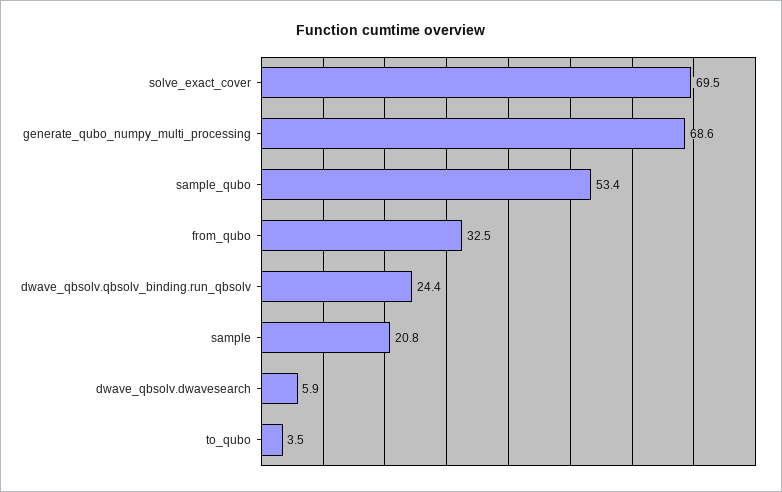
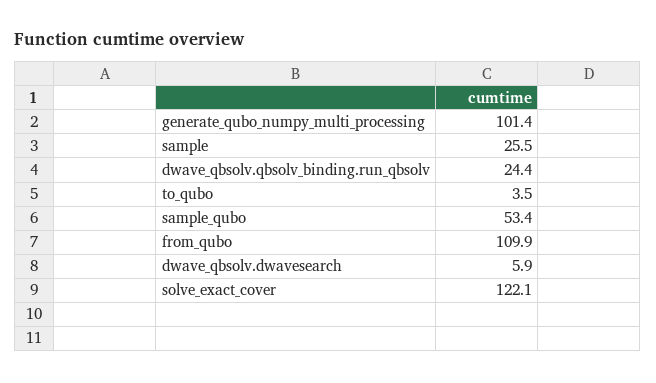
solve_exact_cover: 69.5 -> 122.1
generate_qubo_numpy_multi_processing: 68.6 -> 101.4
from_qubo: 32.5 -> 109.9
sample: 20.8 -> 25.5

